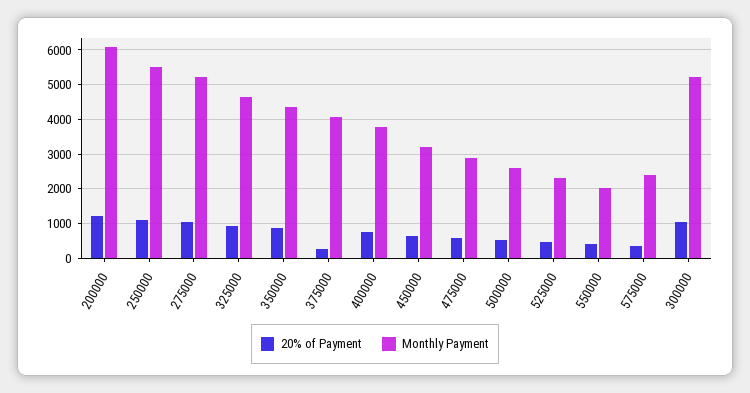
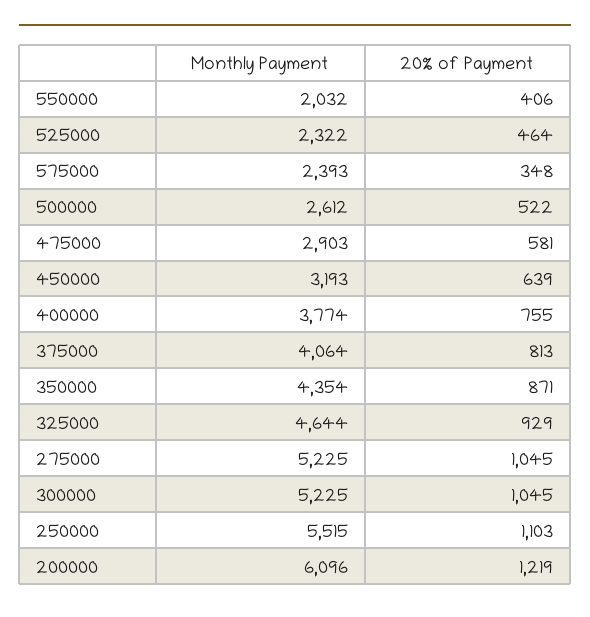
20% of Payment, 375000: 200 -> 813

